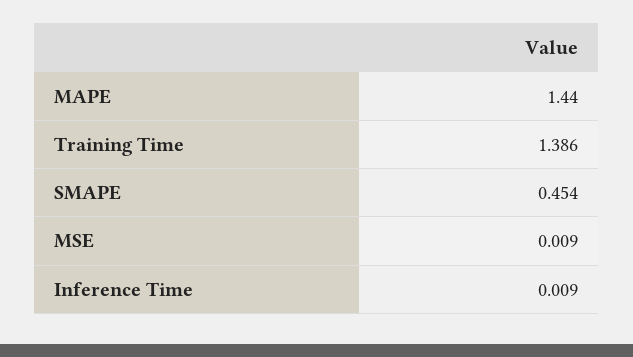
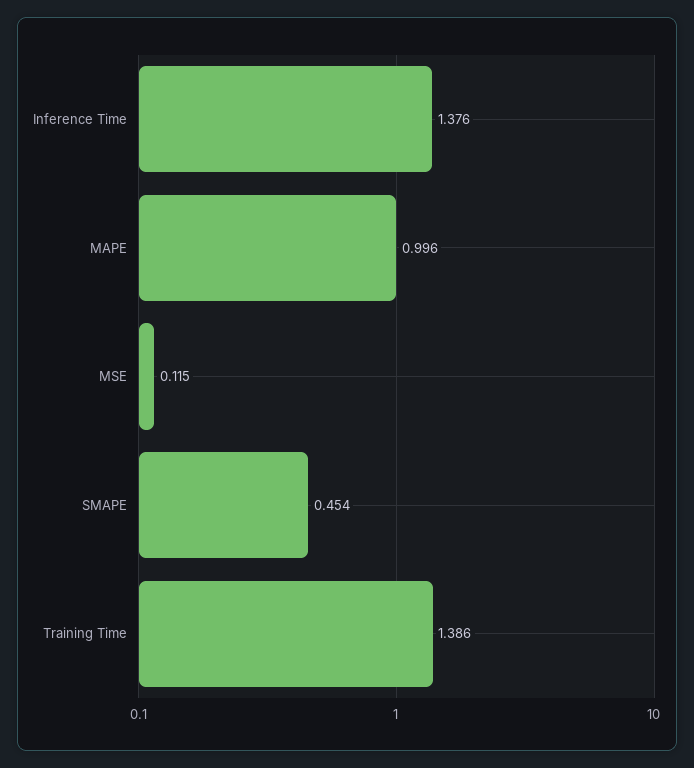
MAPE: 1.44 -> 0.996
MSE: 0.009 -> 0.115
Inference Time: 0.009 -> 1.376

